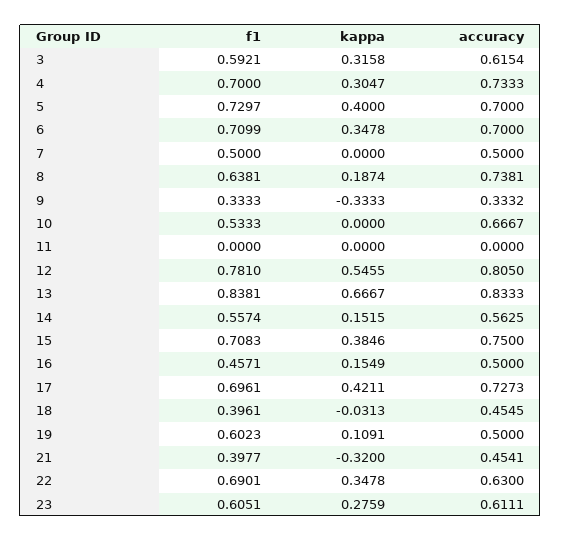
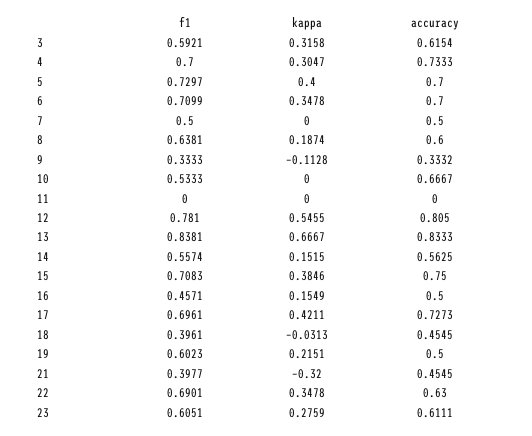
accuracy, 8: 0.7381 -> 0.6
kappa, 9: -0.3333 -> -0.1128
kappa, 19: 0.1091 -> 0.2151
accuracy, 21: 0.4541 -> 0.4545

